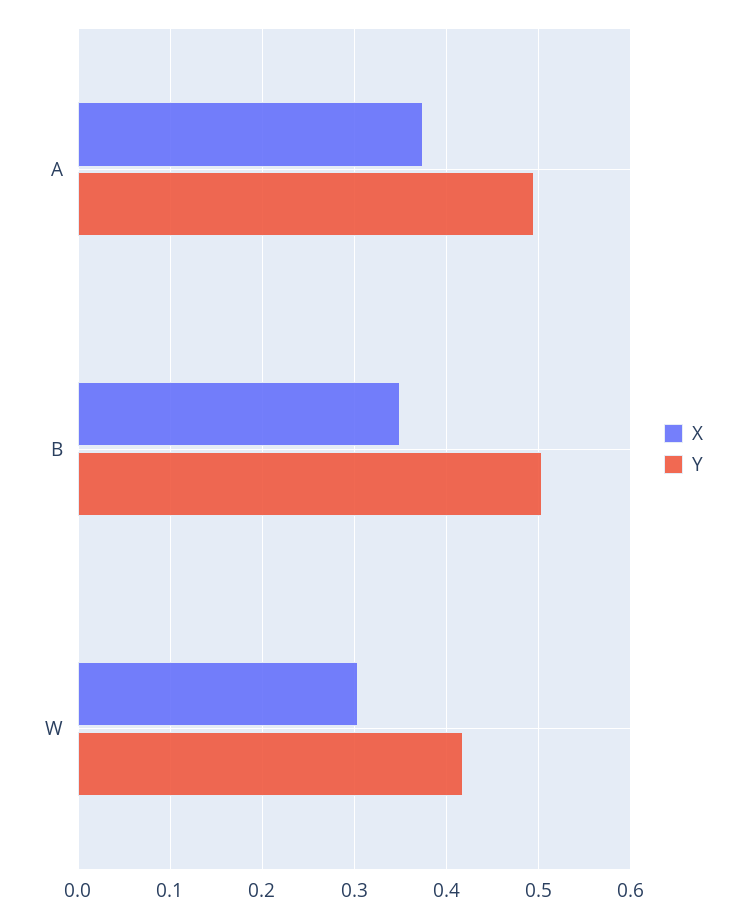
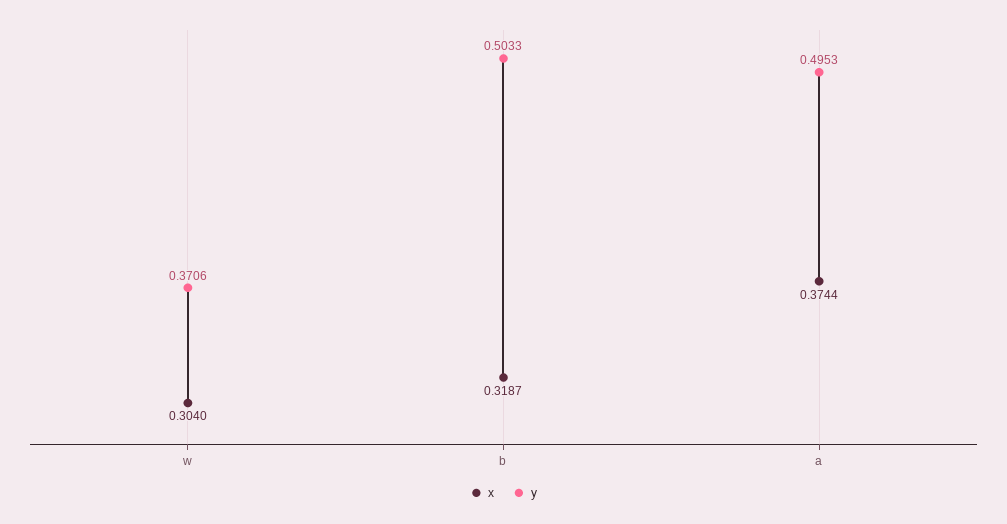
X, B: 0.35 -> 0.3187
Y, W: 0.42 -> 0.3706

